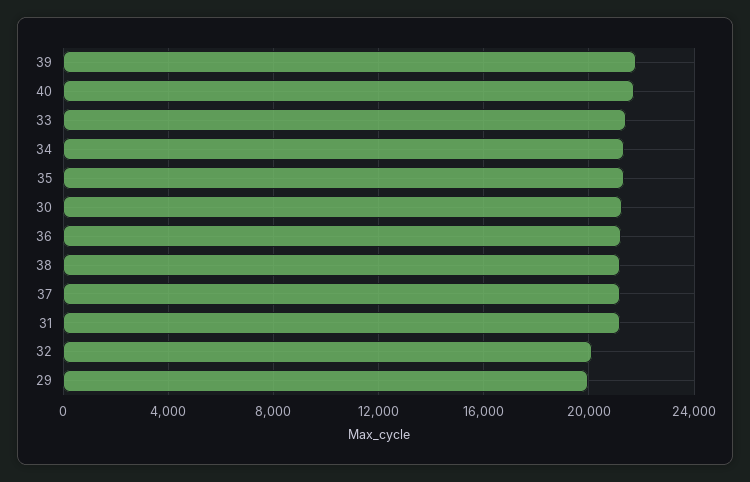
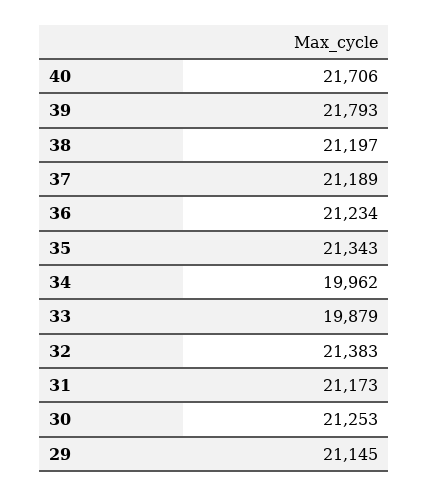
33: 21500 -> 19879
34: 21500 -> 19962
32: 20000 -> 21383
29: 20000 -> 21145

